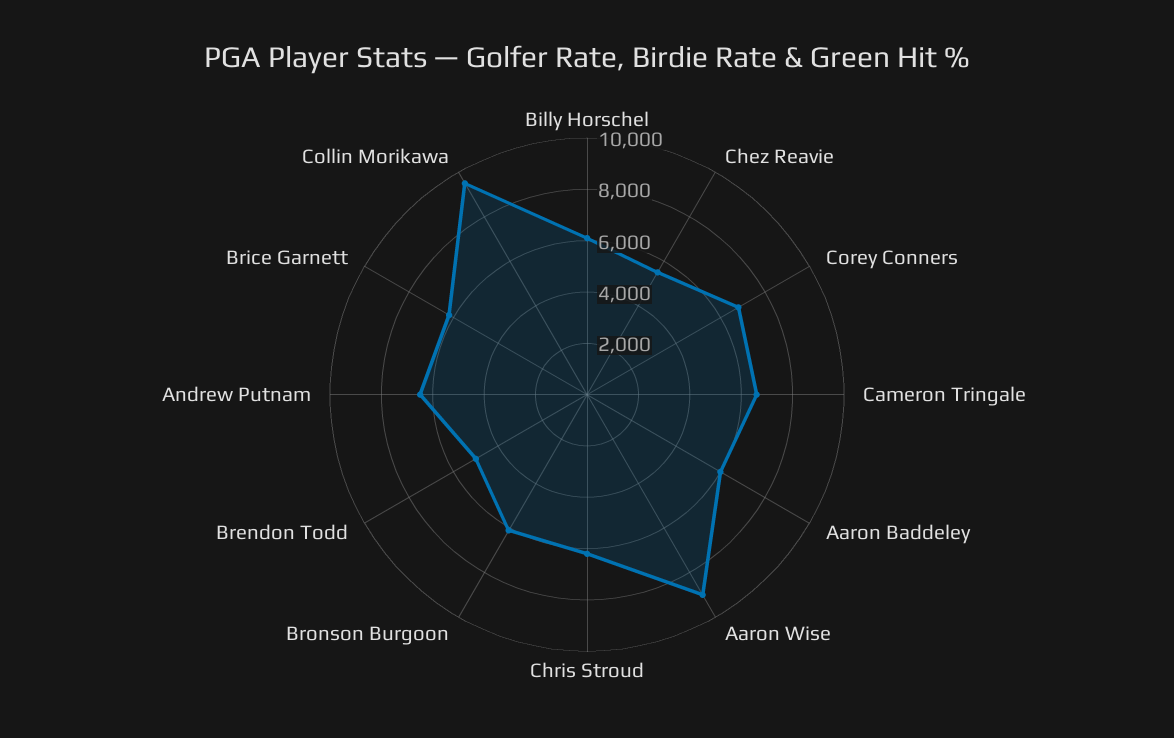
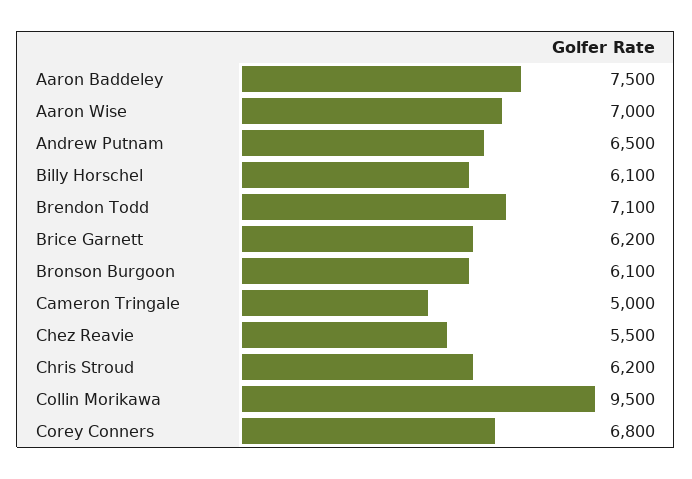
Cameron Tringale: 6500 -> 5000
Aaron Baddeley: 6000 -> 7500
Aaron Wise: 9000 -> 7000
Brendon Todd: 5000 -> 7100

